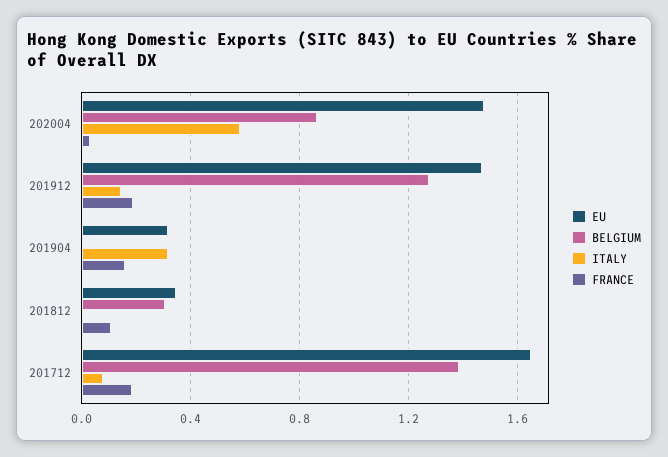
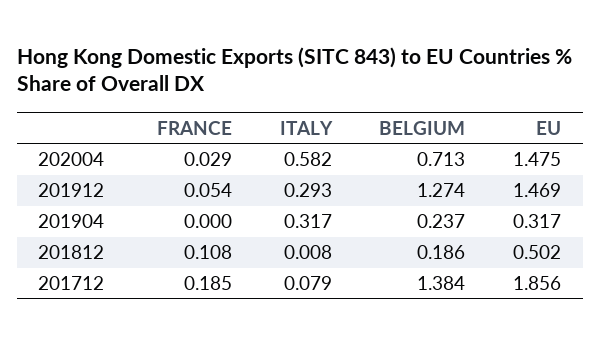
BELGIUM, 202004: 0.85 -> 0.713
ITALY, 201912: 0.15 -> 0.293
FRANCE, 201912: 0.2 -> 0.054
BELGIUM, 201904: 0 -> 0.237
FRANCE, 201904: 0.15 -> 0
EU, 201812: 0.35 -> 0.502
BELGIUM, 201812: 0.3 -> 0.186
EU, 201712: 1.65 -> 1.856

